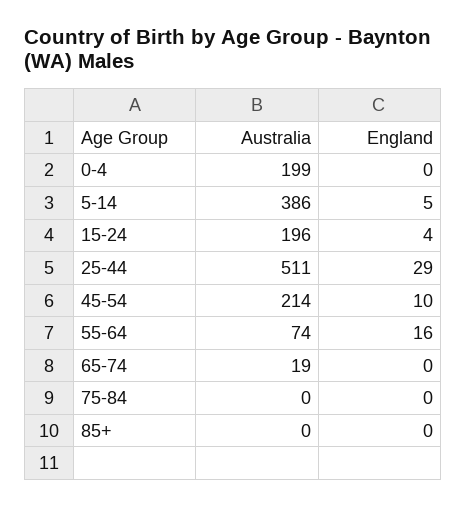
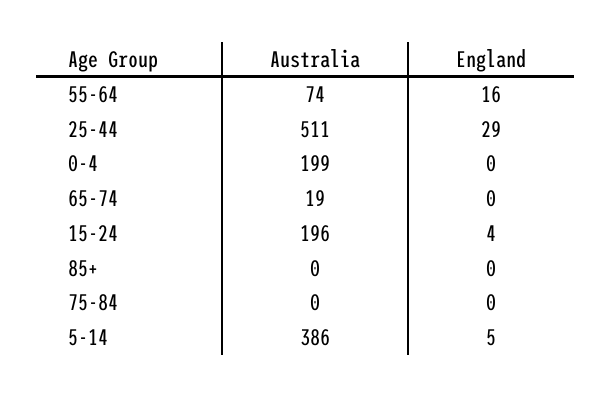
Australia, 45-54: 214 -> none
England, 45-54: 10 -> none

